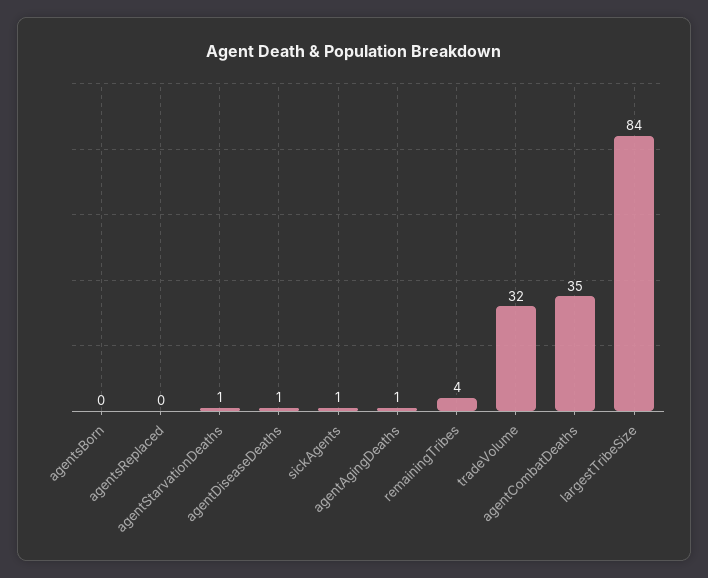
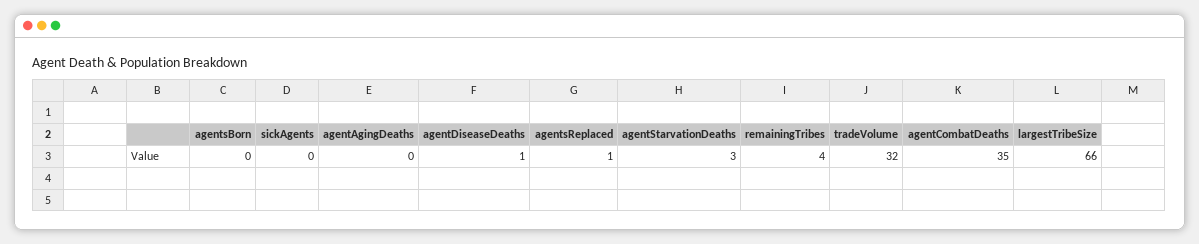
agentsReplaced: 0 -> 1
agentStarvationDeaths: 1 -> 3
sickAgents: 1 -> 0
agentAgingDeaths: 1 -> 0
largestTribeSize: 84 -> 66

